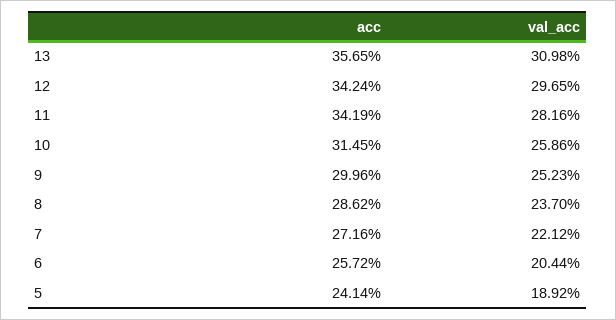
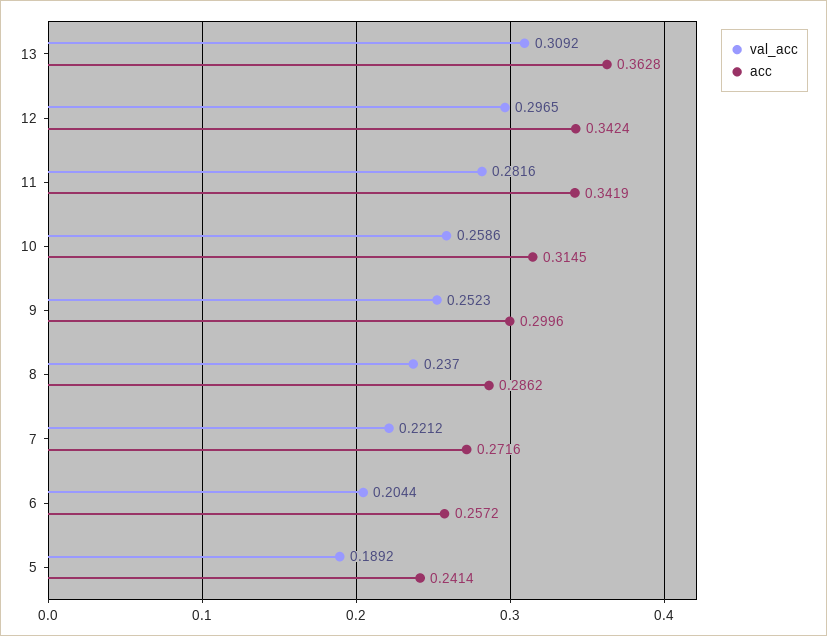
acc, 13: 0.3565 -> 0.3628
val_acc, 13: 0.3098 -> 0.3092

